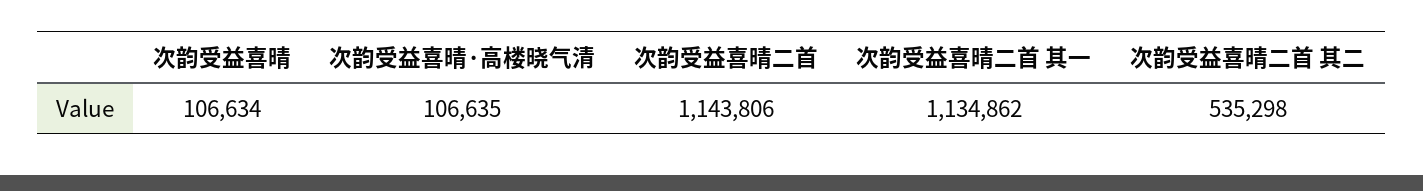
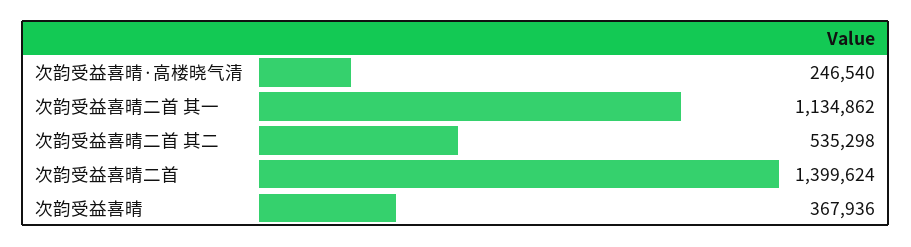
次韵受益喜晴: 106634 -> 367936
次韵受益喜晴·高楼晓气清: 106635 -> 246540
次韵受益喜晴二首: 1143806 -> 1399624

